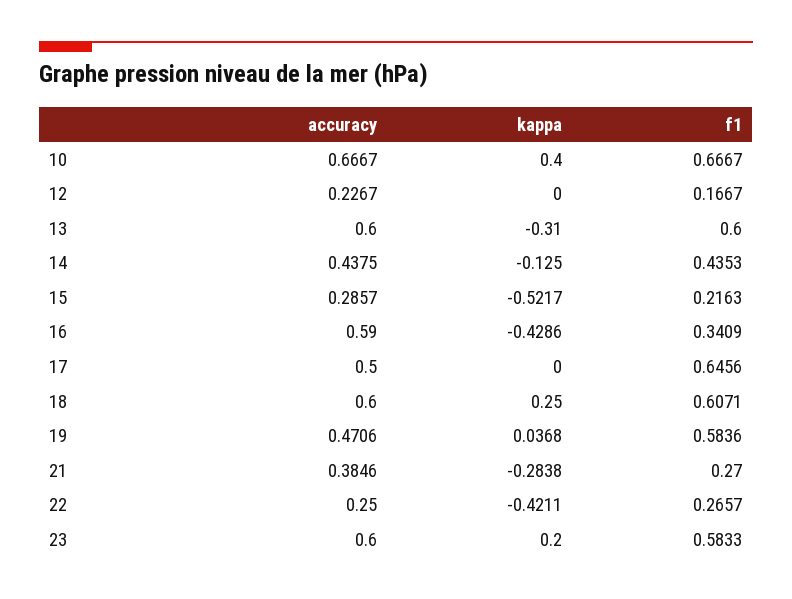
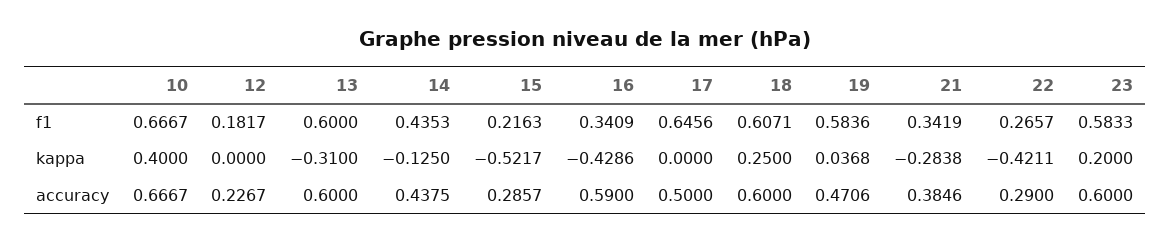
f1, 12: 0.1667 -> 0.1817
f1, 21: 0.27 -> 0.3419
accuracy, 22: 0.25 -> 0.29

